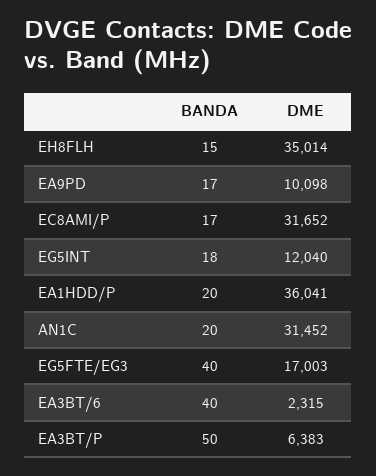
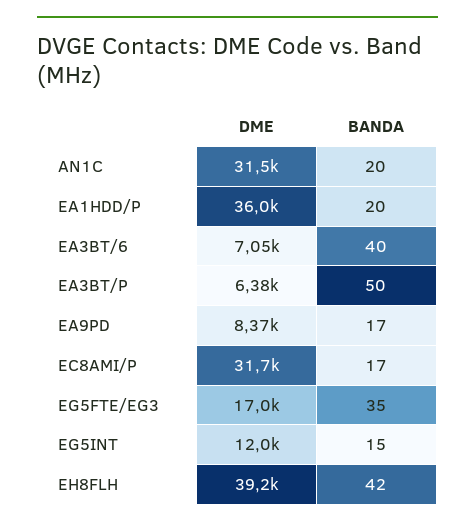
BANDA, EH8FLH: 15 -> 42
DME, EH8FLH: 35014 -> 39200
DME, EA9PD: 10098 -> 8370
BANDA, EG5INT: 18 -> 15
BANDA, EG5FTE/EG3: 40 -> 35
DME, EA3BT/6: 2315 -> 7050

